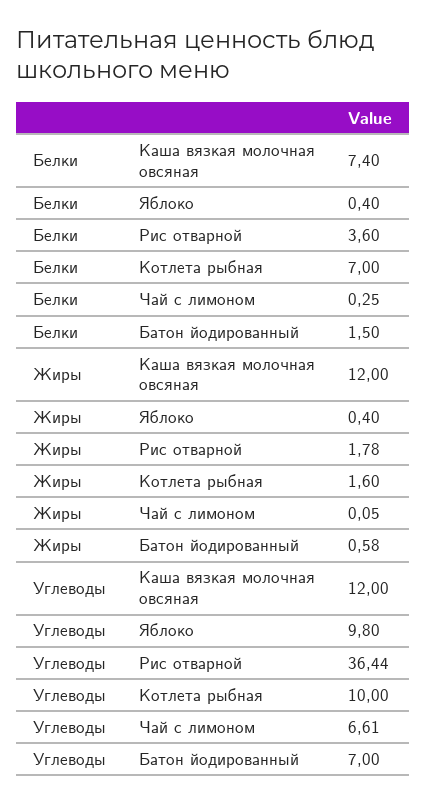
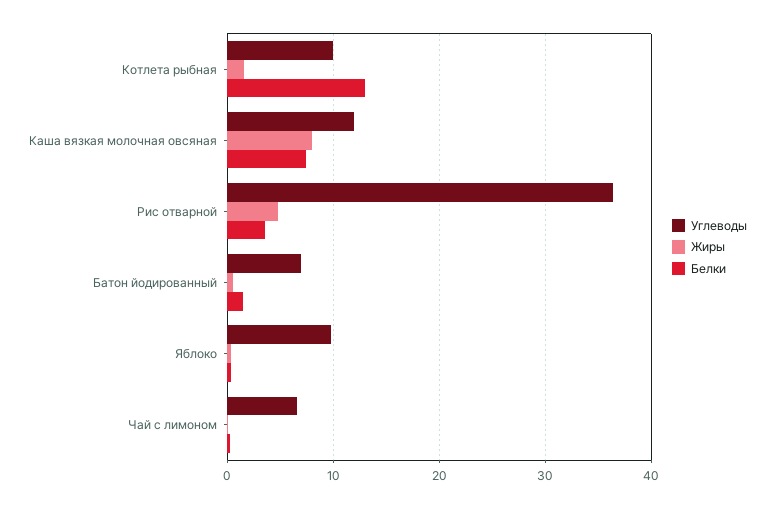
Белки, Котлета рыбная: 7 -> 13
Жиры, Каша вязкая молочная овсяная: 12 -> 8
Жиры, Рис отварной: 1.78 -> 5

